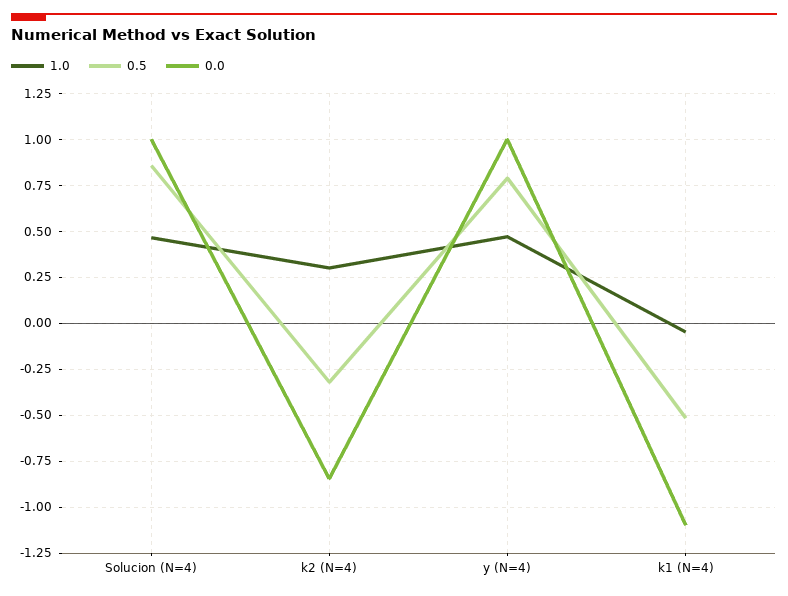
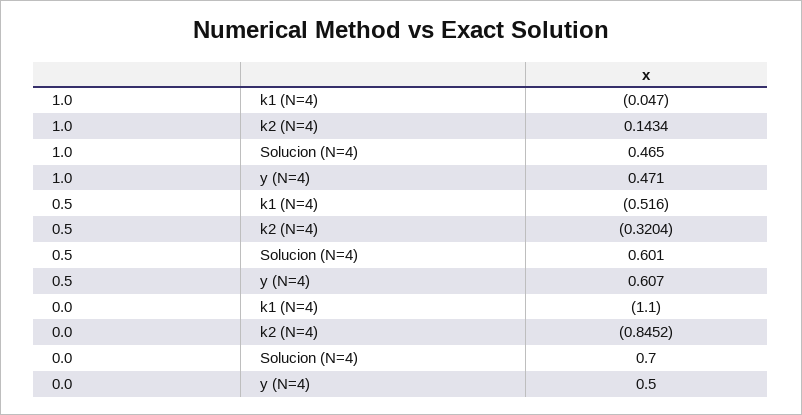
0.5, Solucion (N=4): 0.85 -> 0.601
0.0, Solucion (N=4): 1 -> 0.7
1.0, k2 (N=4): 0.3 -> 0.1434
0.5, y (N=4): 0.8 -> 0.607
0.0, y (N=4): 1 -> 0.5

